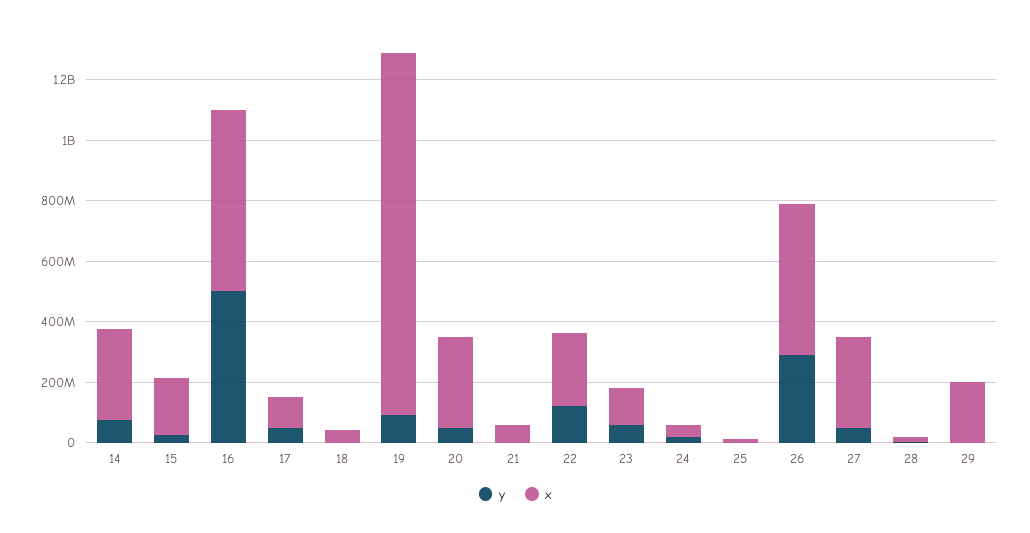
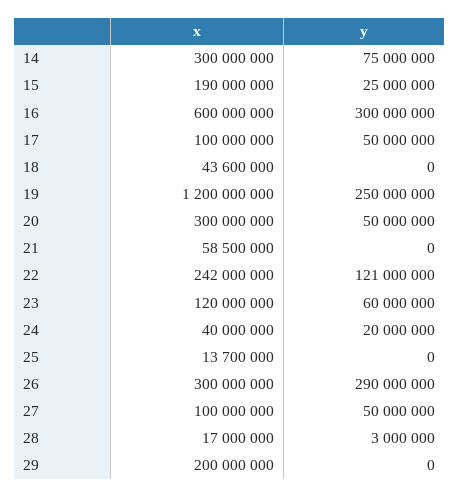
y, 16: 500000000 -> 300000000
y, 19: 100000000 -> 250000000
x, 26: 500000000 -> 300000000
x, 27: 300000000 -> 100000000

